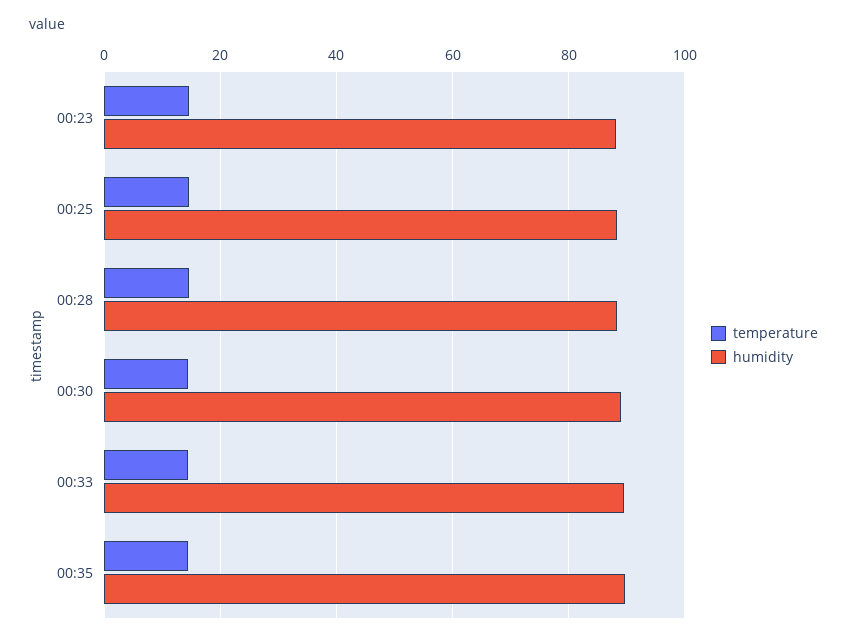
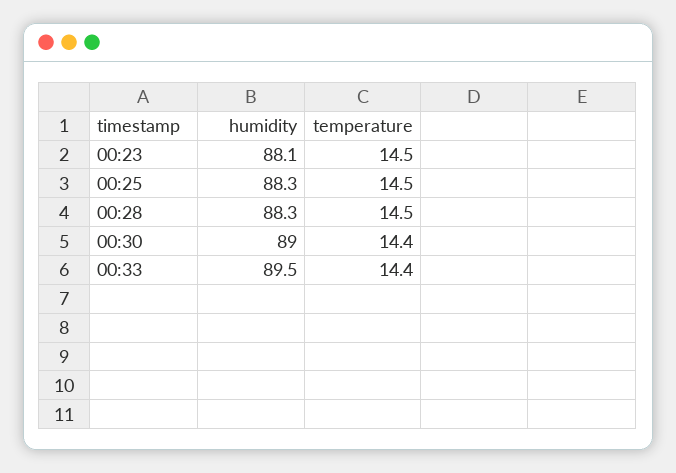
temperature, 00:35: 14 -> none
humidity, 00:35: 90 -> none

